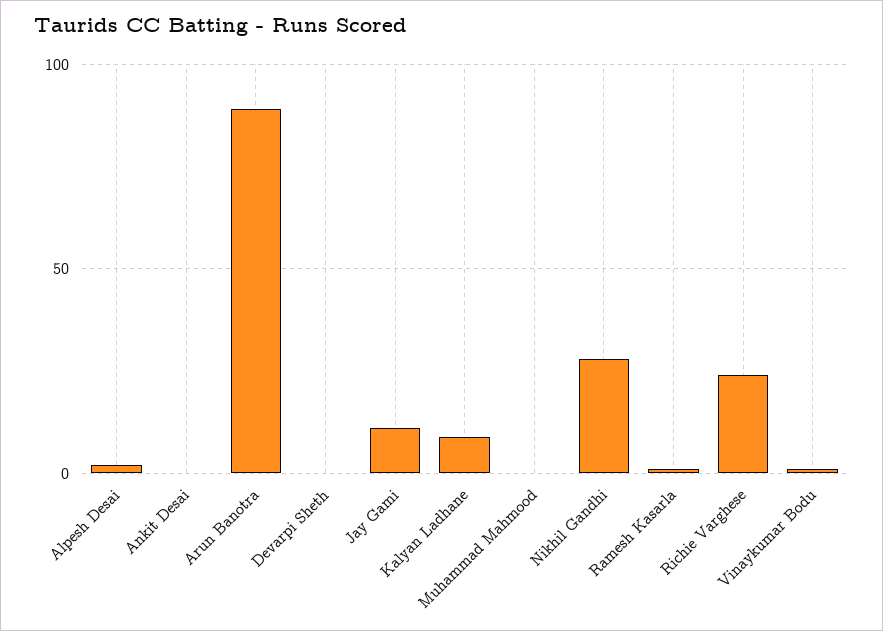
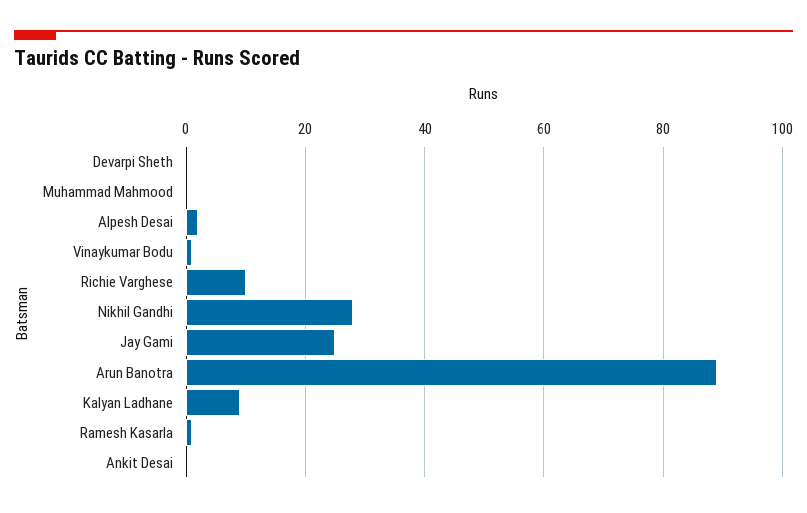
Jay Gami: 10 -> 25
Richie Varghese: 25 -> 10

